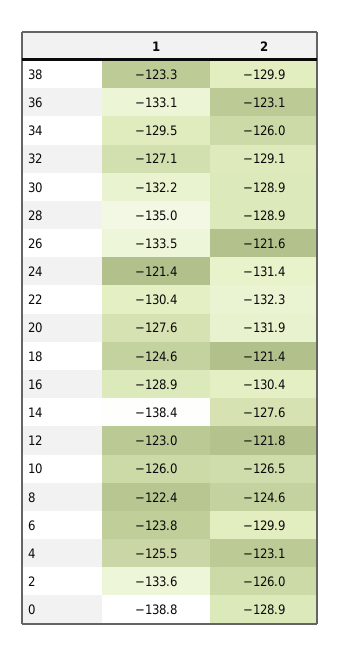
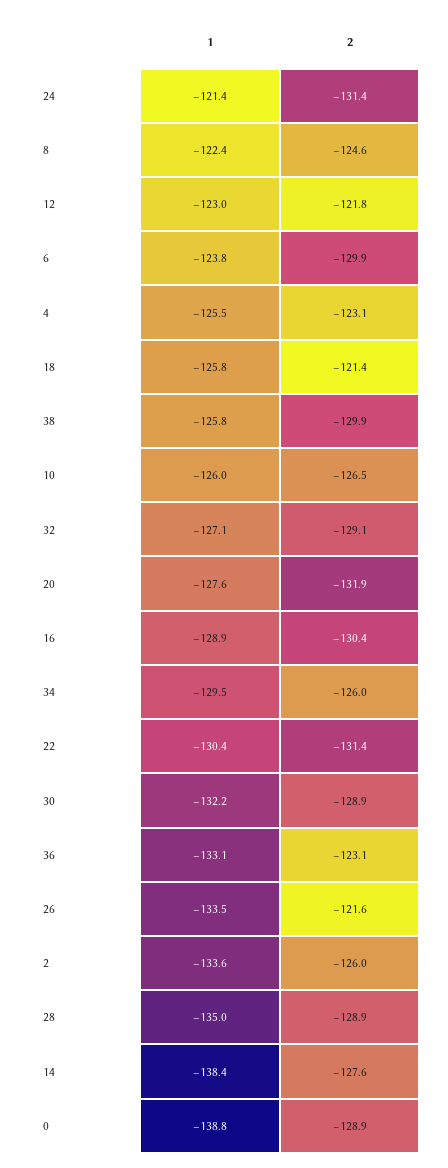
1, 38: -123.3 -> -125.8
2, 22: -132.3 -> -131.4
1, 18: -124.6 -> -125.8

